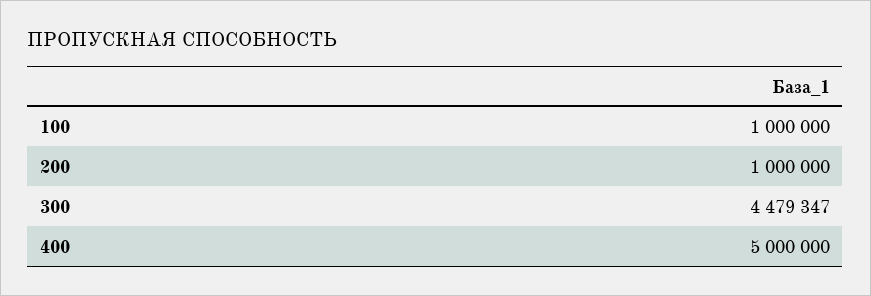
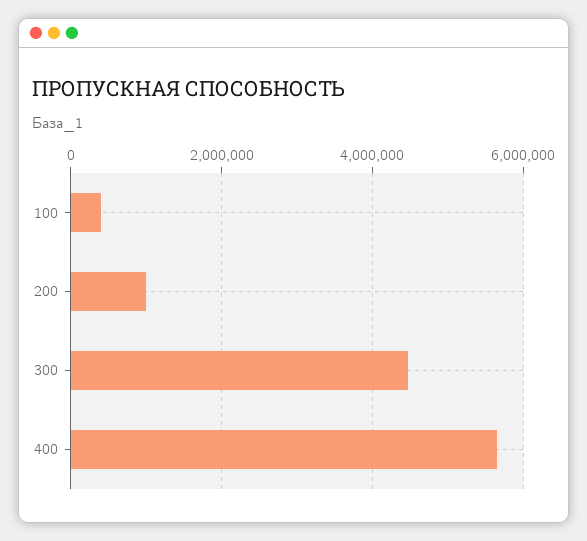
100: 1000000 -> 400000
400: 5000000 -> 5600000

